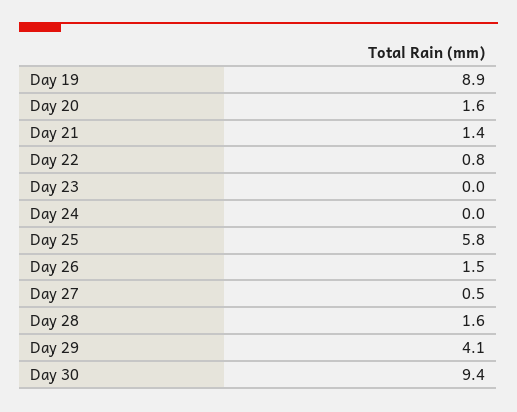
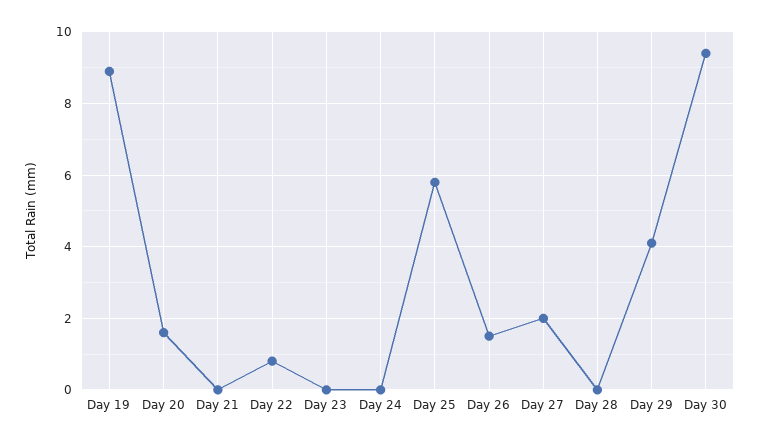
Day 21: 1.4 -> 0
Day 27: 0.5 -> 2
Day 28: 1.6 -> 0

